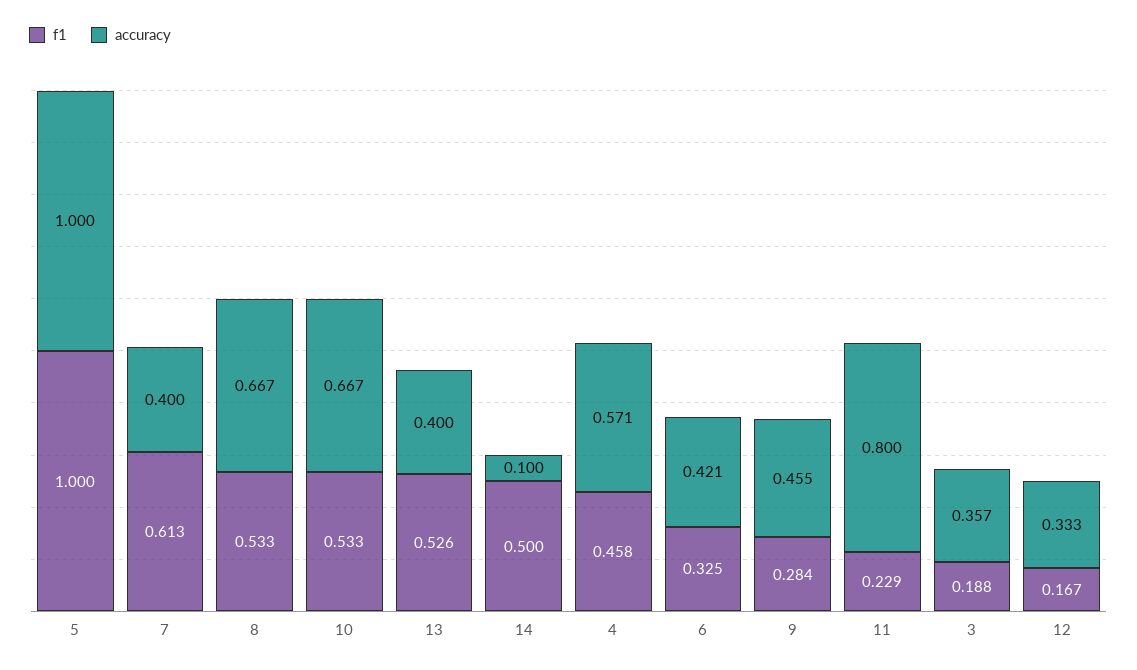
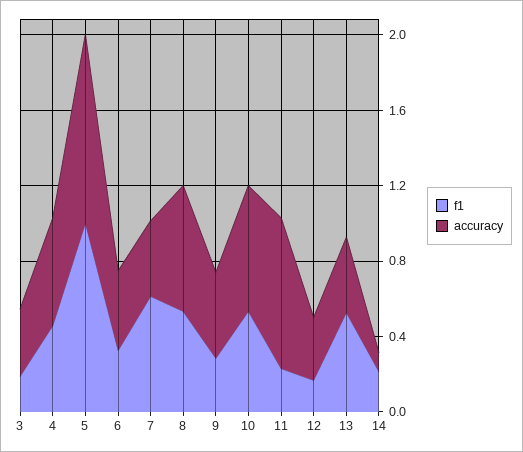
f1, 14: 0.5 -> 0.2

